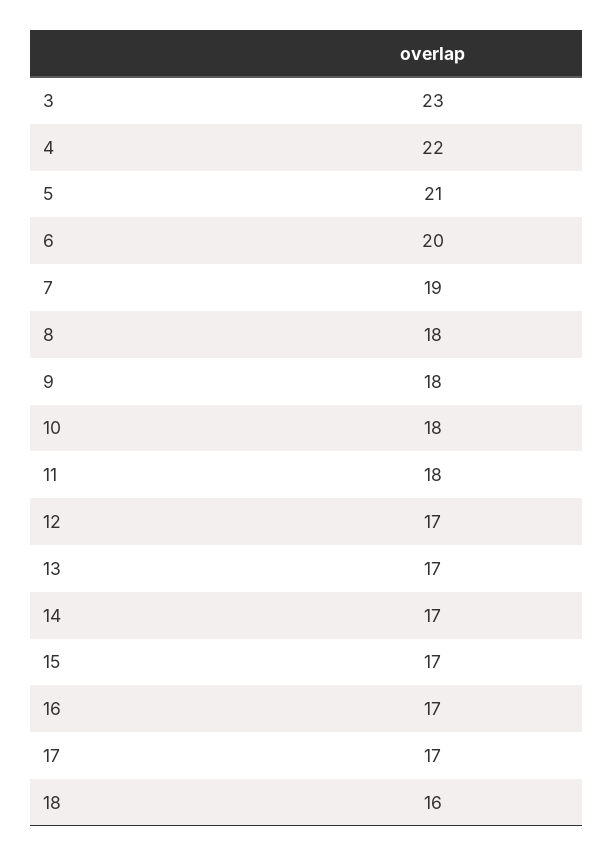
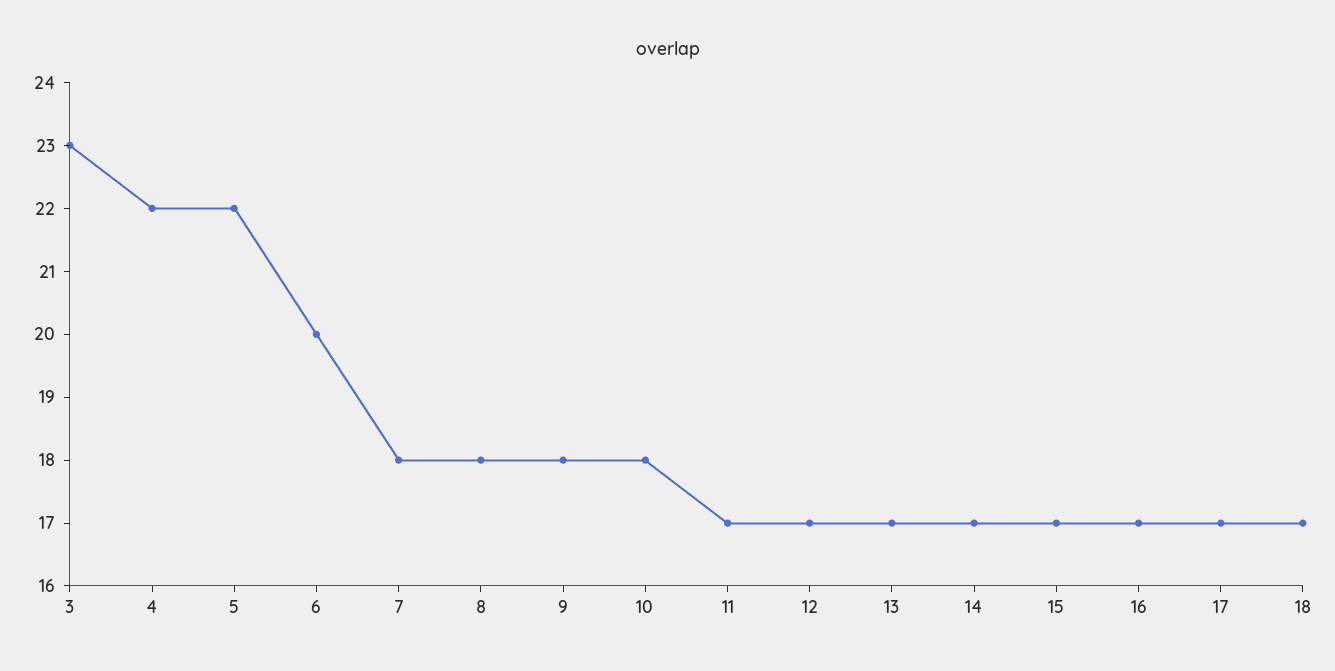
5: 21 -> 22
7: 19 -> 18
11: 18 -> 17
18: 16 -> 17

